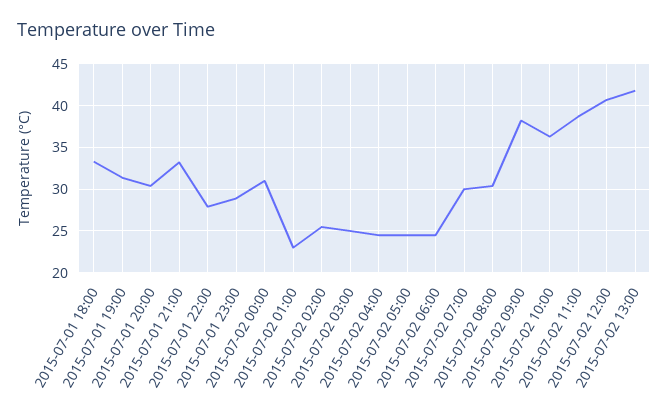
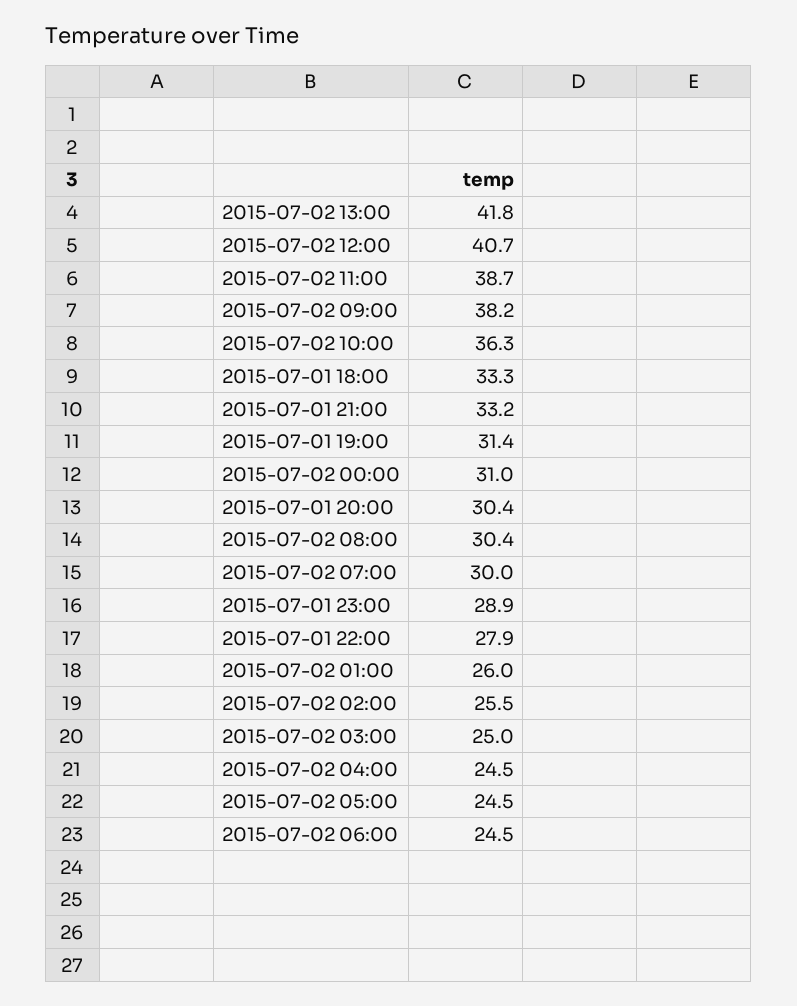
2015-07-02 01:00: 23 -> 26

